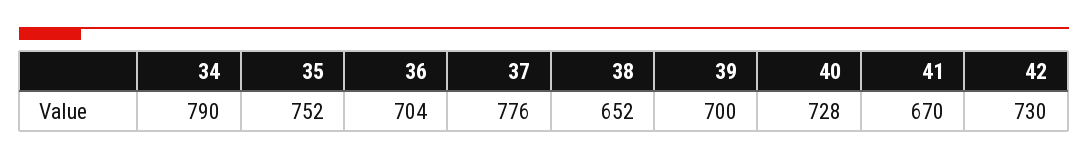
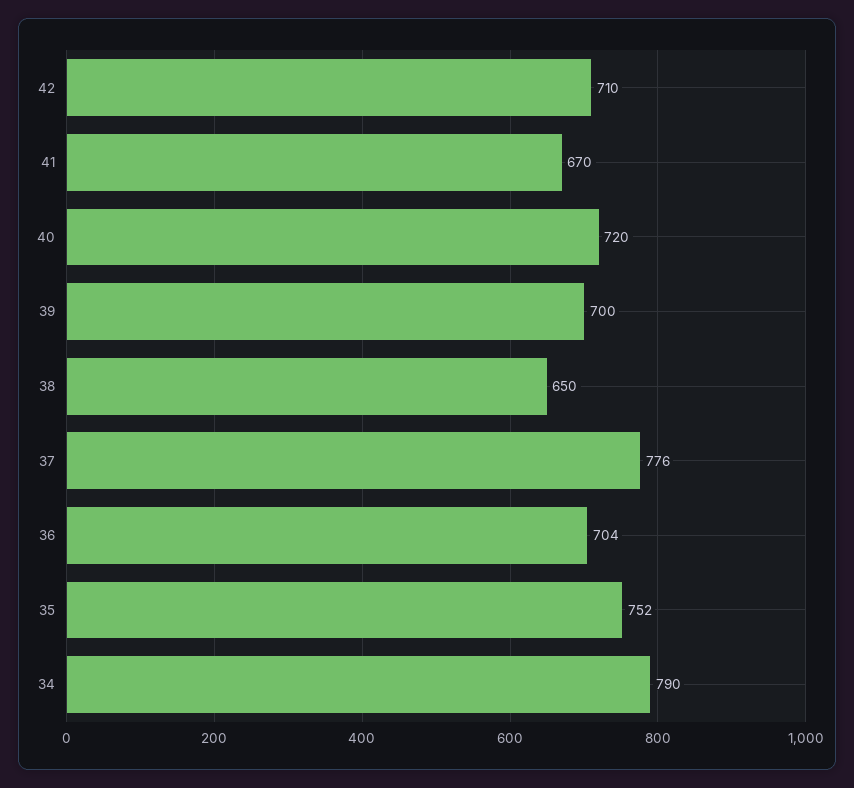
38: 652 -> 650
40: 728 -> 720
42: 730 -> 710

